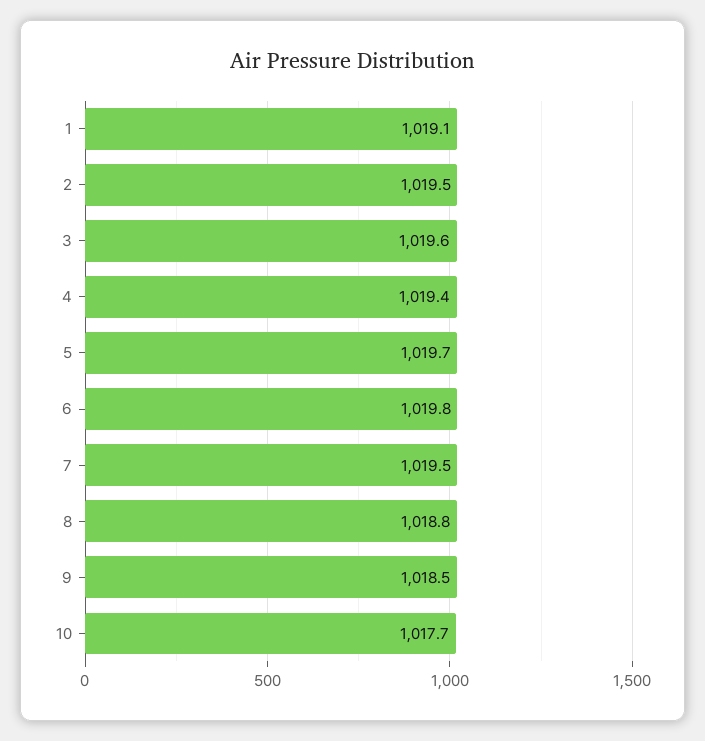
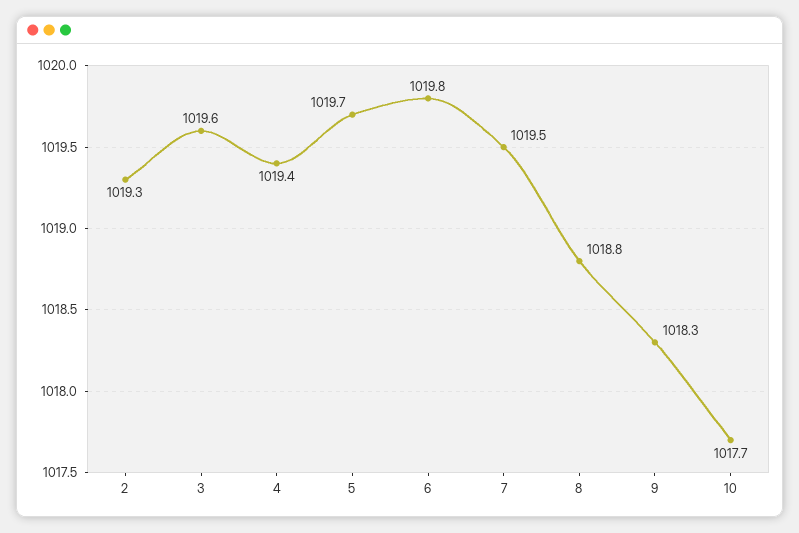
1: 1019.1 -> none
2: 1019.5 -> 1019.3
9: 1018.5 -> 1018.3

